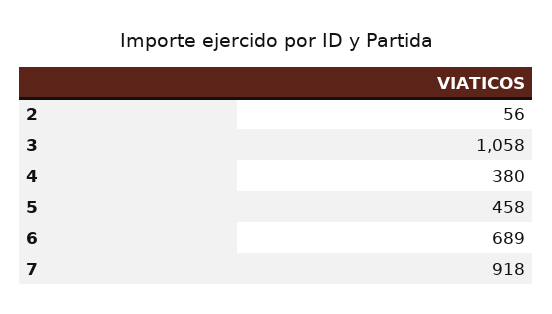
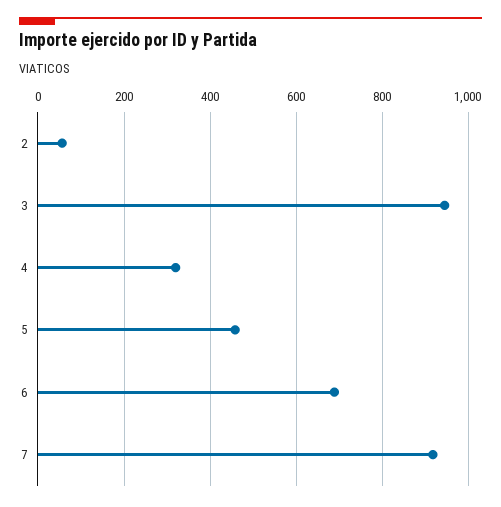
3: 1058 -> 940
4: 380 -> 320

